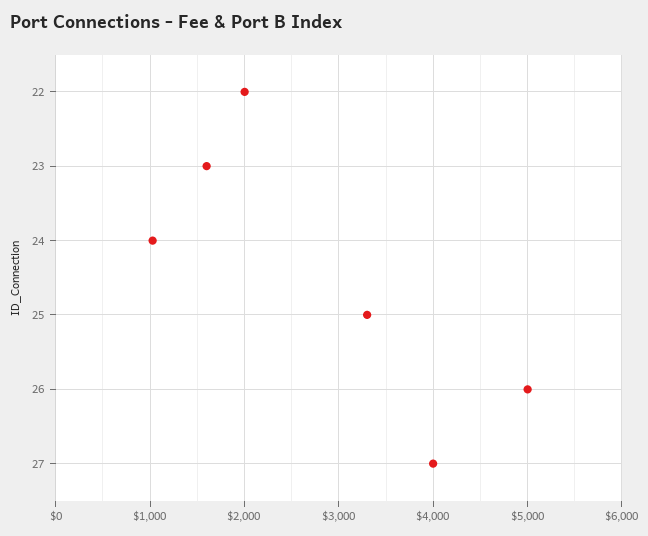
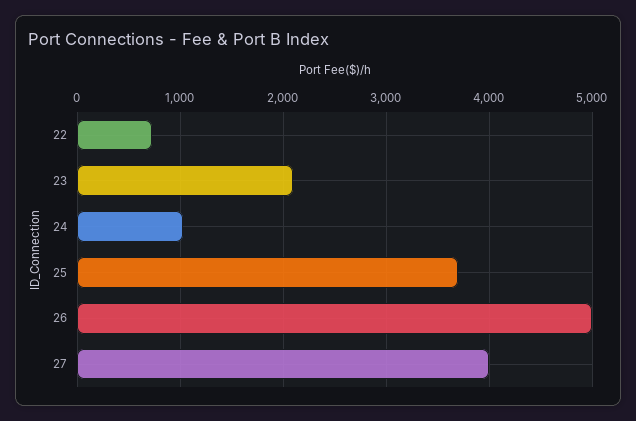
22: 2000 -> 700
23: 1600 -> 2100
25: 3300 -> 3700

